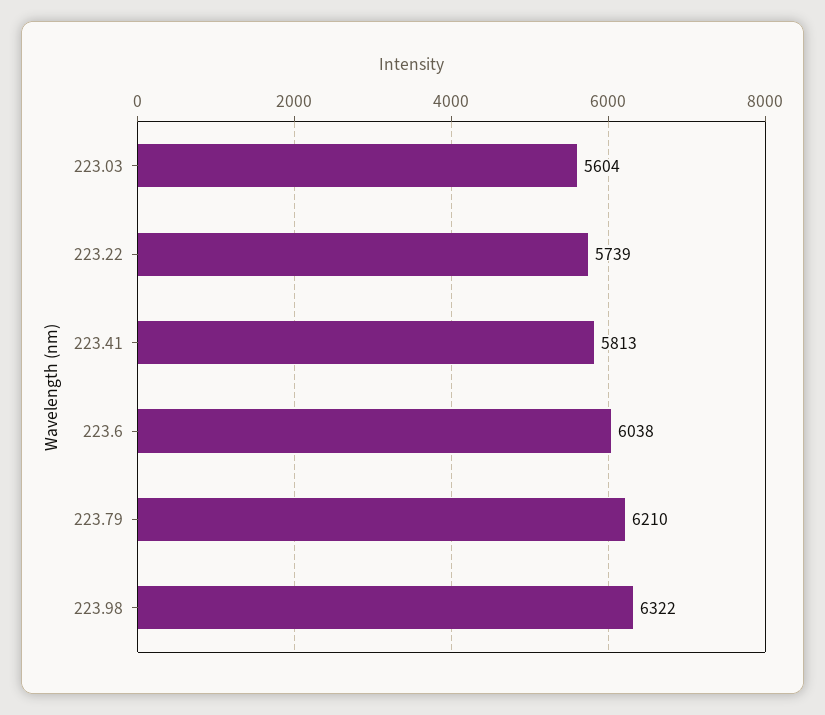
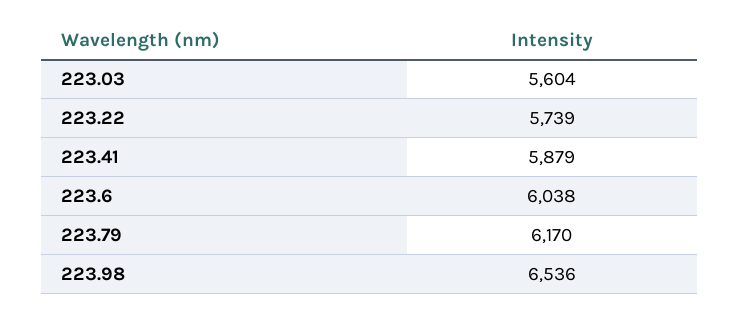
223.41: 5813 -> 5879
223.79: 6210 -> 6170
223.98: 6322 -> 6536

